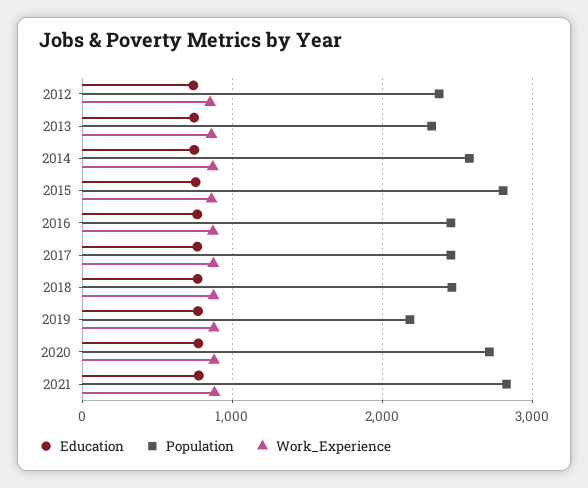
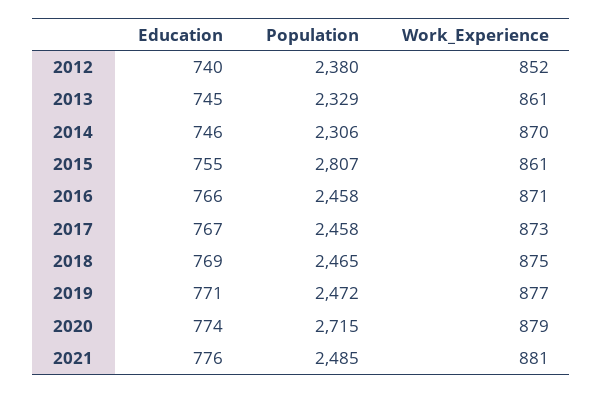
Population, 2014: 2600 -> 2306
Population, 2019: 2200 -> 2472
Population, 2021: 2800 -> 2485

